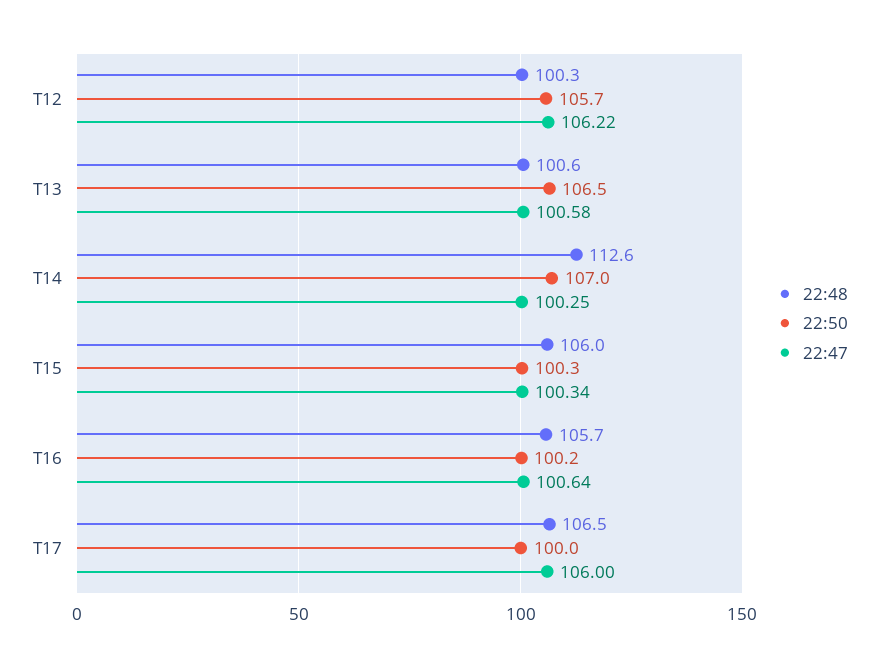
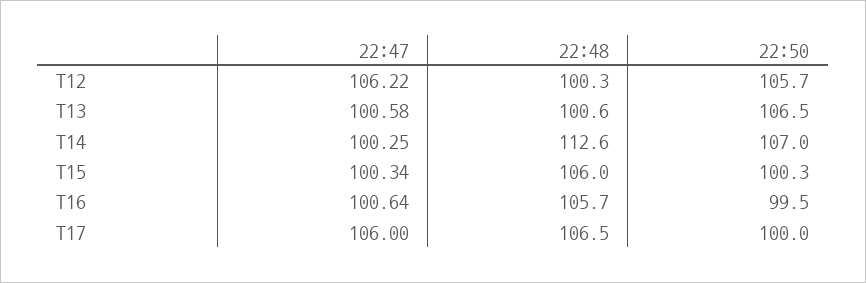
22:50, T16: 100.2 -> 99.5

